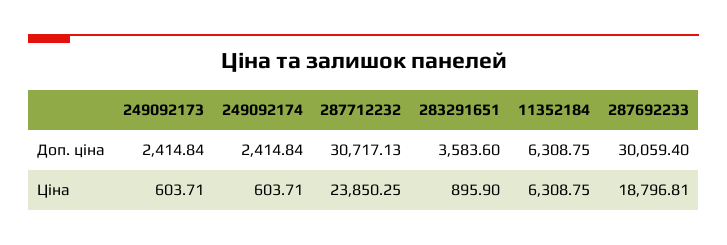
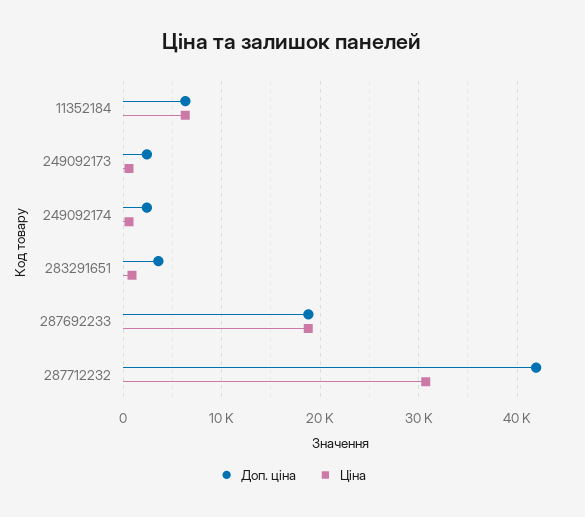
Доп. ціна, 287712232: 30717.13 -> 42000
Доп. ціна, 287692233: 30059.4 -> 19000
Ціна, 287712232: 23850.25 -> 31000

